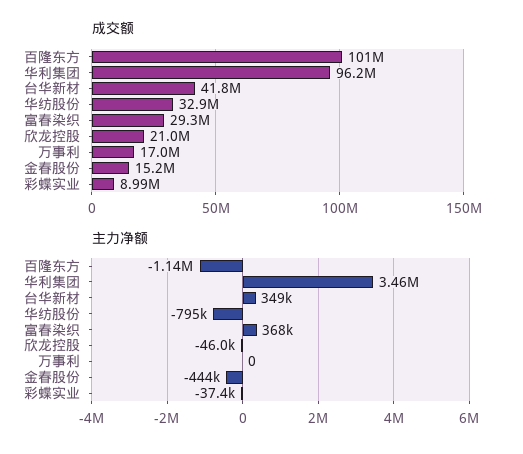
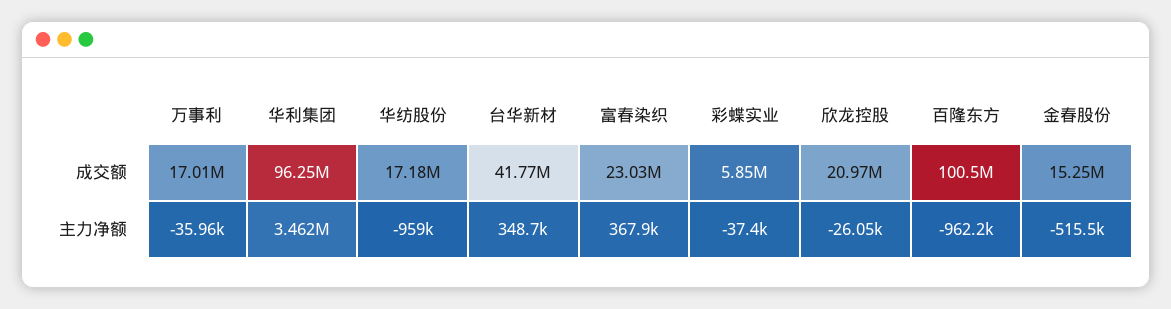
成交额, 华纺股份: 32900000 -> 17180000
成交额, 富春染织: 29300000 -> 23030000
成交额, 彩蝶实业: 8990000 -> 5850000
主力净额, 百隆东方: -1140000 -> -962200
主力净额, 华纺股份: -795000 -> -959000
主力净额, 欣龙控股: -46000 -> -26050
主力净额, 万事利: 0 -> -35960
主力净额, 金春股份: -444000 -> -515500

